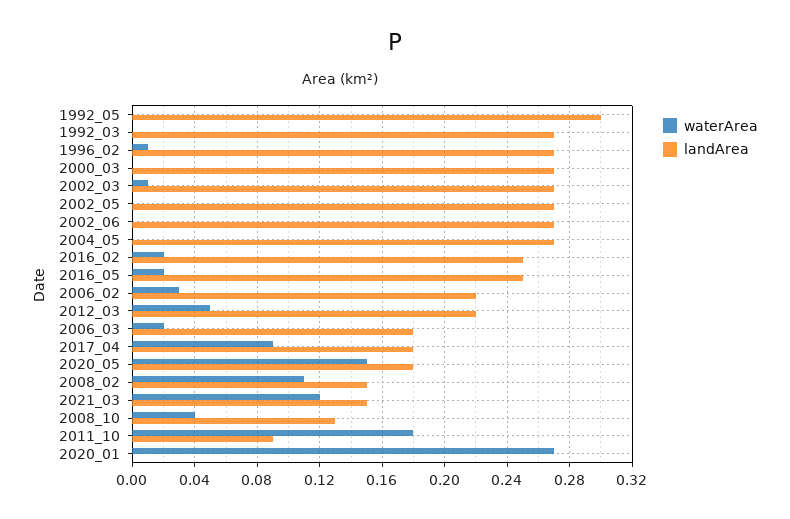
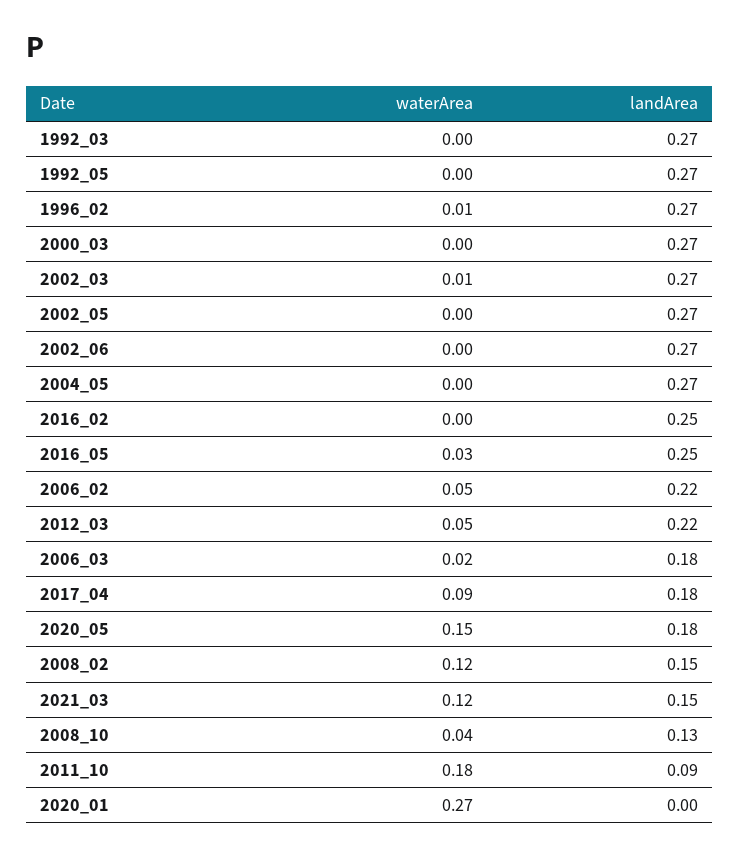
landArea, 1992_05: 0.3 -> 0.27
waterArea, 2016_02: 0.02 -> 0
waterArea, 2016_05: 0.02 -> 0.03
waterArea, 2006_02: 0.03 -> 0.05
waterArea, 2008_02: 0.11 -> 0.12

